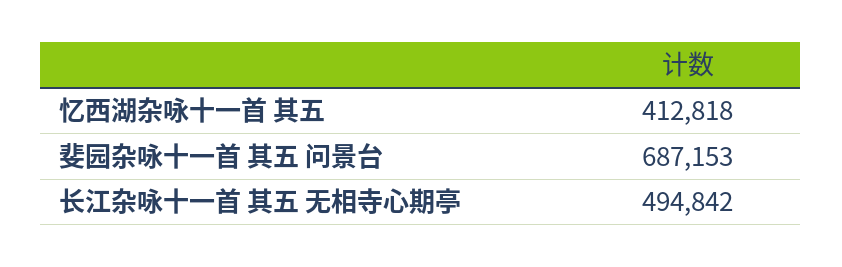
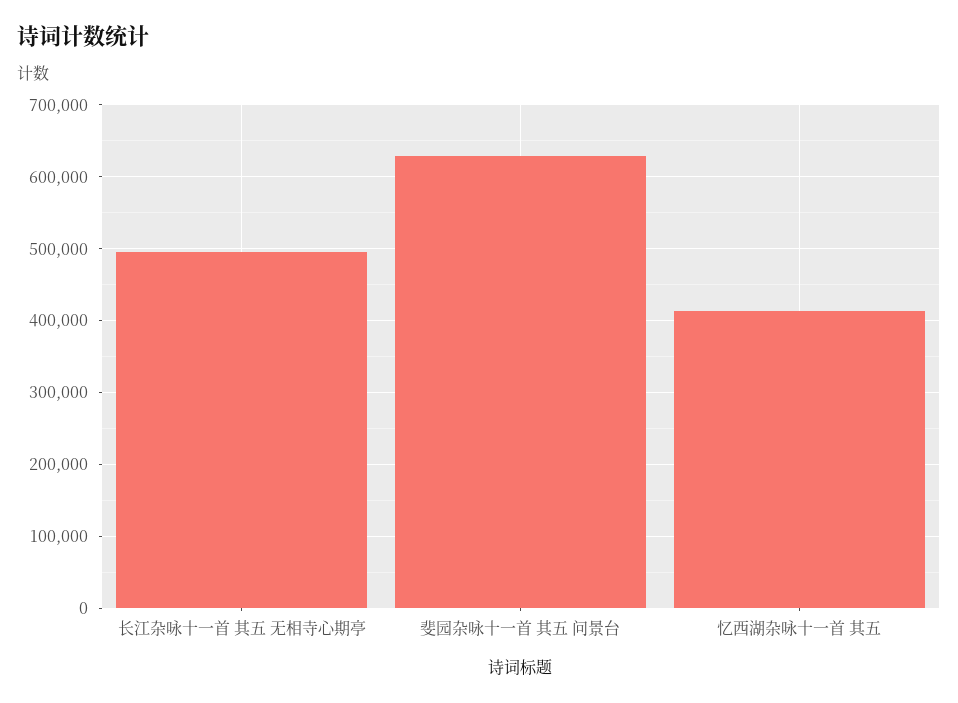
斐园杂咏十一首 其五 问景台: 687153 -> 630000

